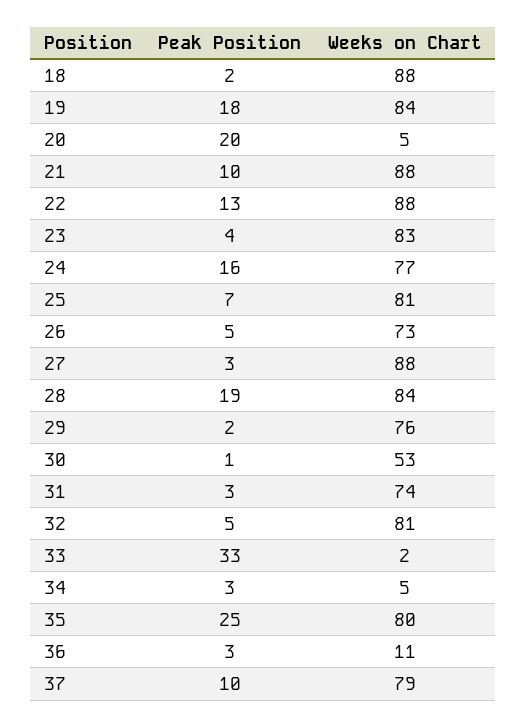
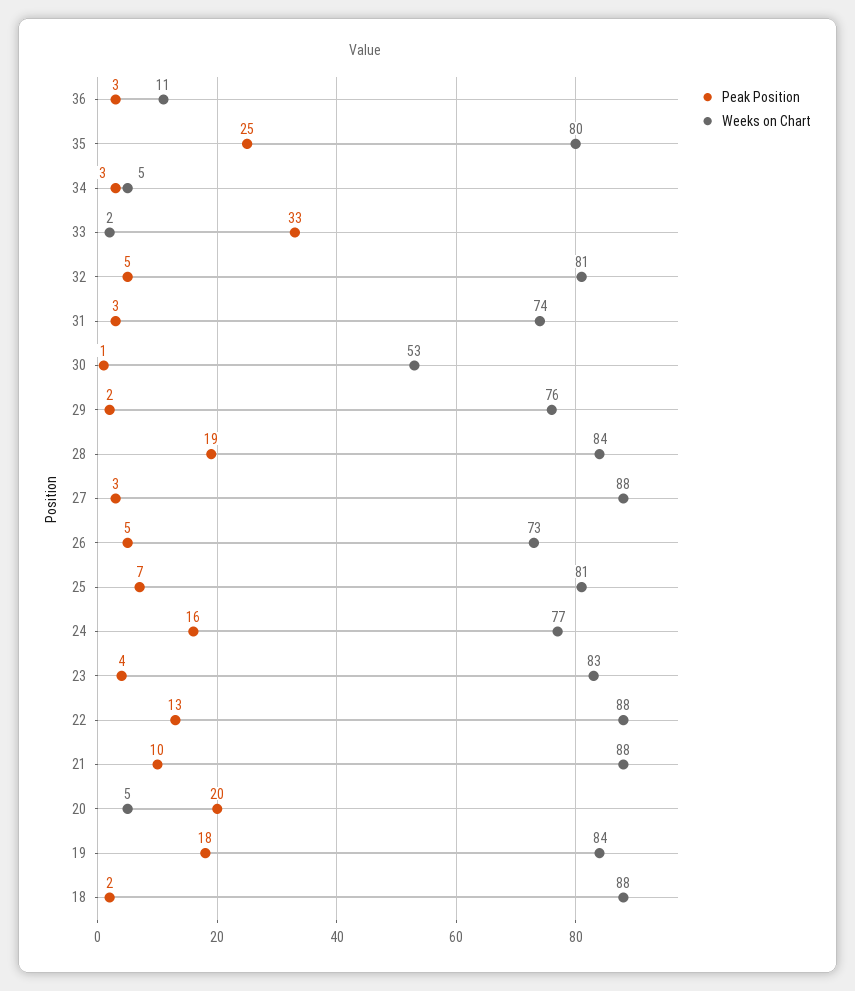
Peak Position, 37: 10 -> none
Weeks on Chart, 37: 79 -> none

